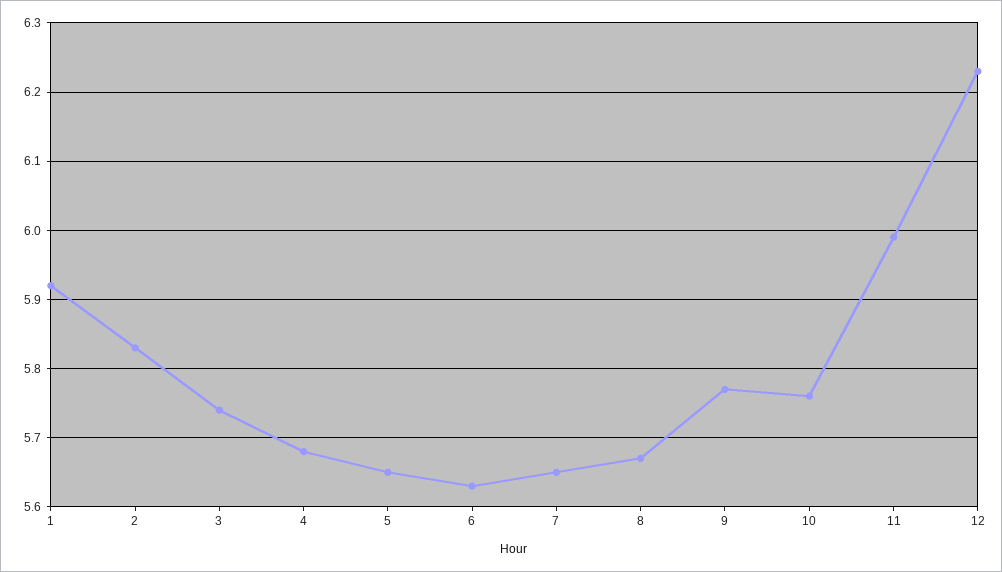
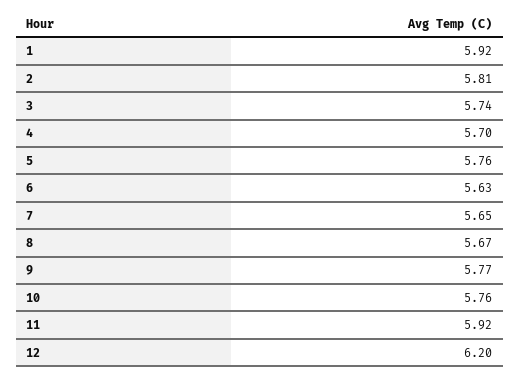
2: 5.83 -> 5.81
4: 5.68 -> 5.7
5: 5.65 -> 5.76
11: 5.99 -> 5.92
12: 6.23 -> 6.2

